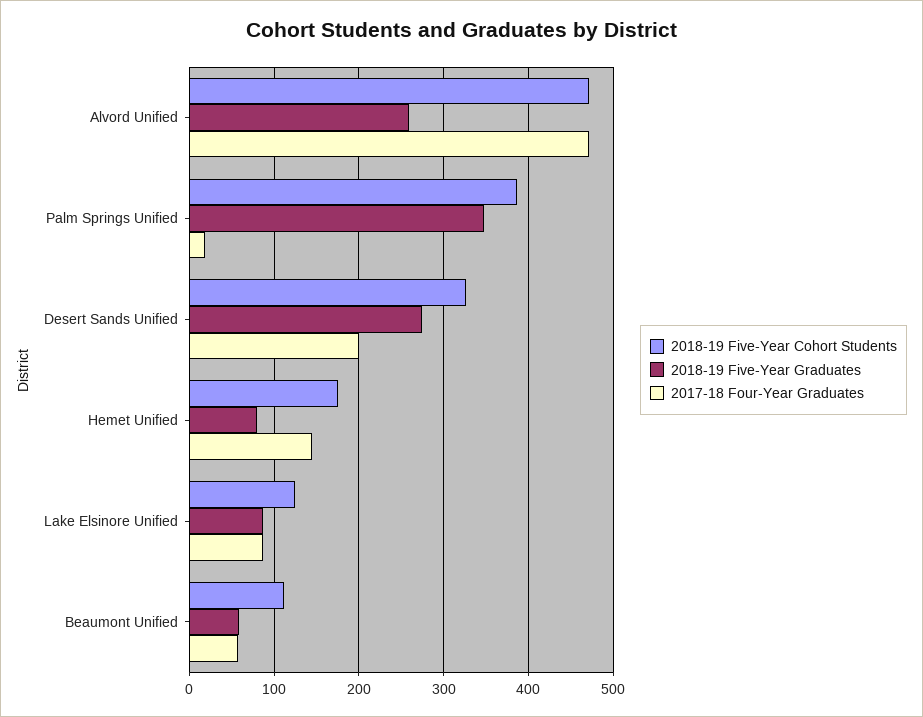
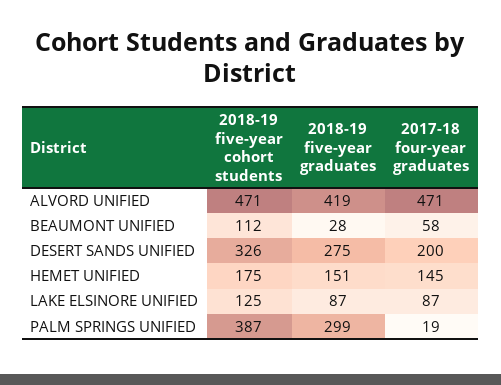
2018-19 Five-Year Graduates, Alvord Unified: 260 -> 419
2018-19 Five-Year Graduates, Palm Springs Unified: 350 -> 299
2018-19 Five-Year Graduates, Hemet Unified: 80 -> 151
2018-19 Five-Year Graduates, Beaumont Unified: 60 -> 28

